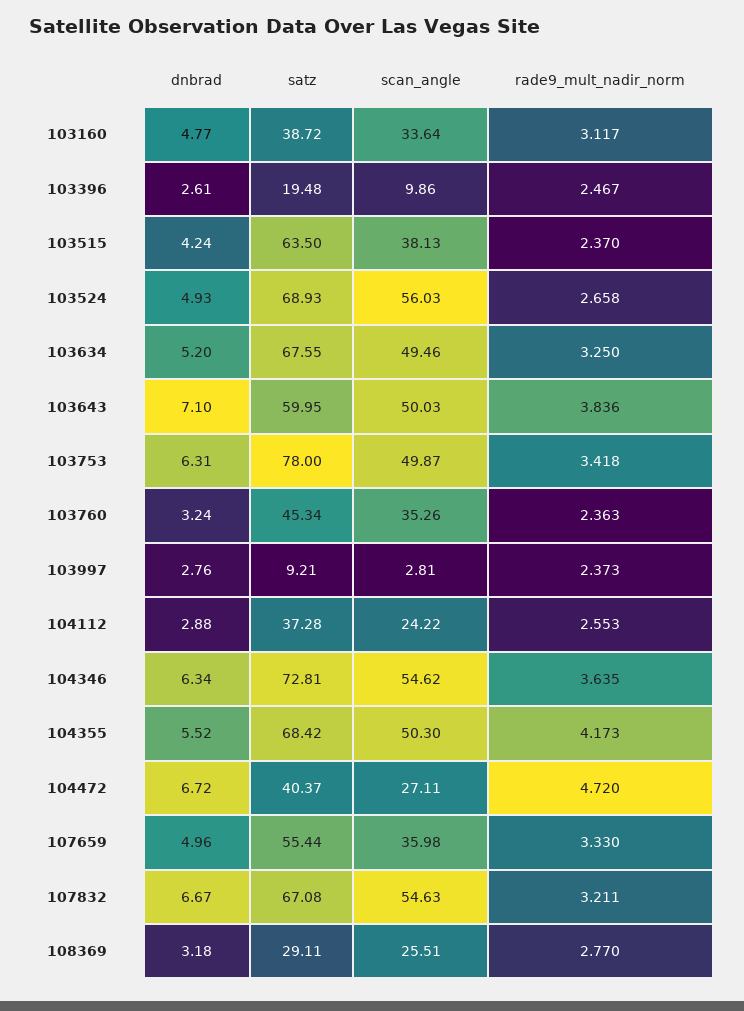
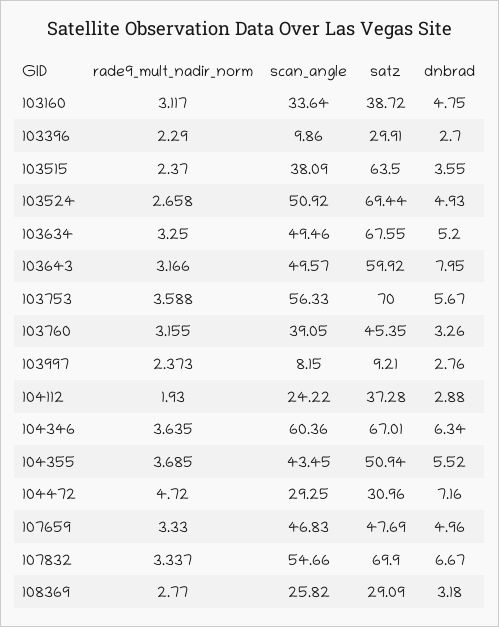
dnbrad, 103160: 4.77 -> 4.75
dnbrad, 103396: 2.61 -> 2.7
satz, 103396: 19.48 -> 29.91
rade9_mult_nadir_norm, 103396: 2.467 -> 2.29
dnbrad, 103515: 4.24 -> 3.55
scan_angle, 103515: 38.13 -> 38.09
satz, 103524: 68.93 -> 69.44
scan_angle, 103524: 56.03 -> 50.92
dnbrad, 103643: 7.1 -> 7.95
satz, 103643: 59.95 -> 59.92
scan_angle, 103643: 50.03 -> 49.57
rade9_mult_nadir_norm, 103643: 3.836 -> 3.166
dnbrad, 103753: 6.31 -> 5.67
satz, 103753: 78 -> 70
scan_angle, 103753: 49.87 -> 56.33
rade9_mult_nadir_norm, 103753: 3.418 -> 3.588
dnbrad, 103760: 3.24 -> 3.26
satz, 103760: 45.34 -> 45.35
scan_angle, 103760: 35.26 -> 39.05
rade9_mult_nadir_norm, 103760: 2.363 -> 3.155
scan_angle, 103997: 2.81 -> 8.15
rade9_mult_nadir_norm, 104112: 2.553 -> 1.93
satz, 104346: 72.81 -> 67.01
scan_angle, 104346: 54.62 -> 60.36
satz, 104355: 68.42 -> 50.94
scan_angle, 104355: 50.3 -> 43.45
rade9_mult_nadir_norm, 104355: 4.173 -> 3.685
dnbrad, 104472: 6.72 -> 7.16
satz, 104472: 40.37 -> 30.96
scan_angle, 104472: 27.11 -> 29.25
satz, 107659: 55.44 -> 47.69
scan_angle, 107659: 35.98 -> 46.83
satz, 107832: 67.08 -> 69.9
scan_angle, 107832: 54.63 -> 54.66
rade9_mult_nadir_norm, 107832: 3.211 -> 3.337
satz, 108369: 29.11 -> 29.09
scan_angle, 108369: 25.51 -> 25.82

